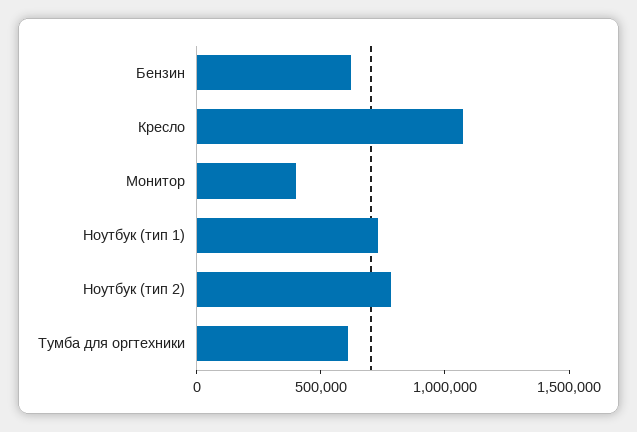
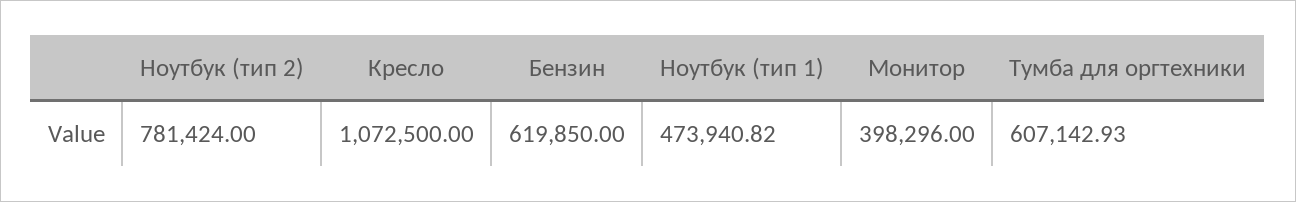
Ноутбук (тип 1): 700000 -> 473940.82

